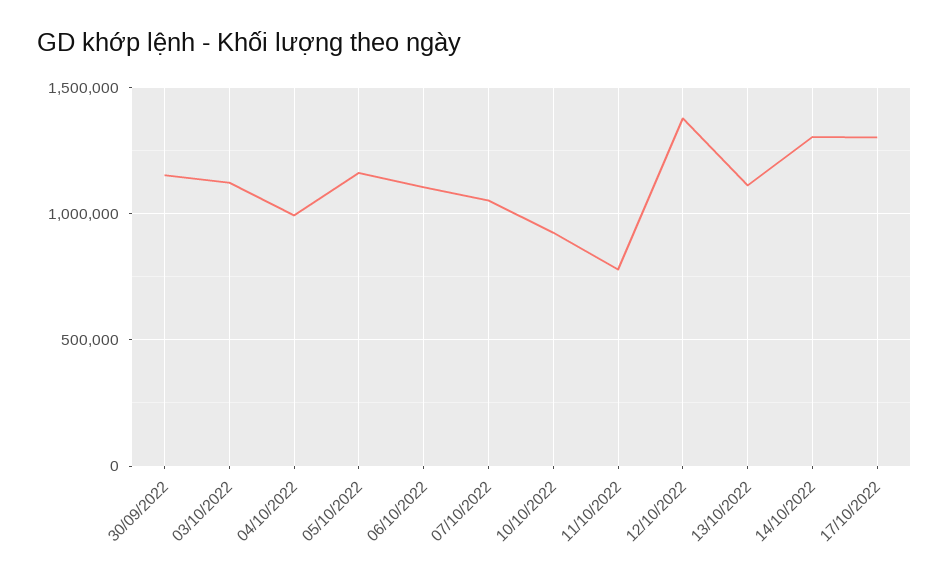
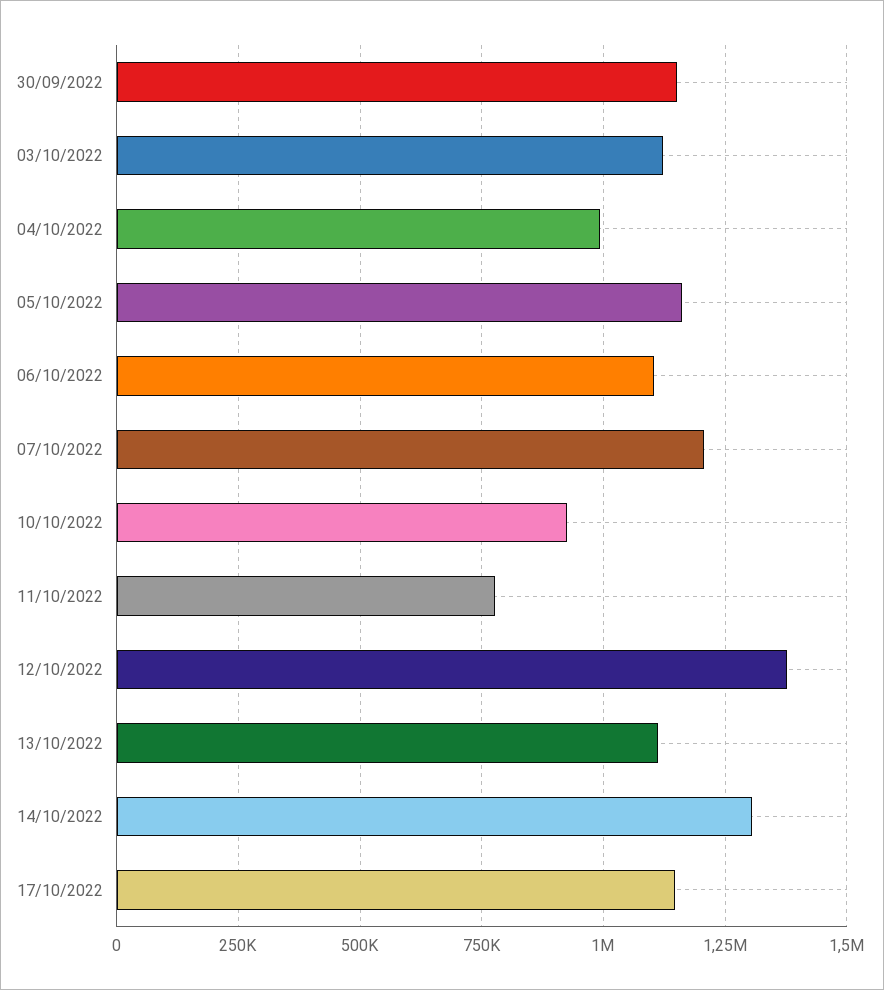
07/10/2022: 1050000 -> 1200000
17/10/2022: 1300000 -> 1150000

